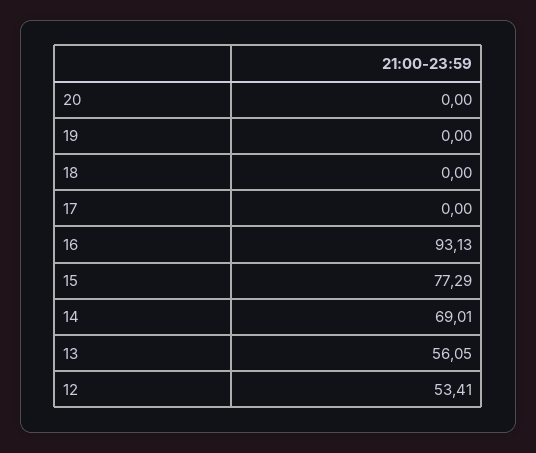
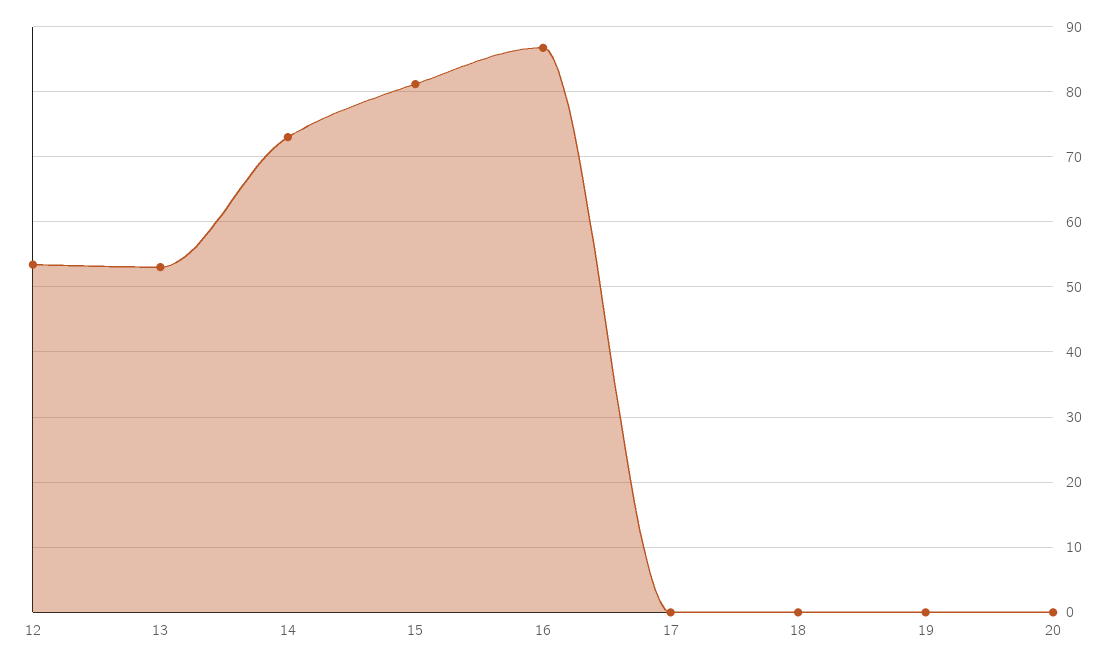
16: 93.13 -> 87
15: 77.29 -> 81
14: 69.01 -> 73
13: 56.05 -> 53

